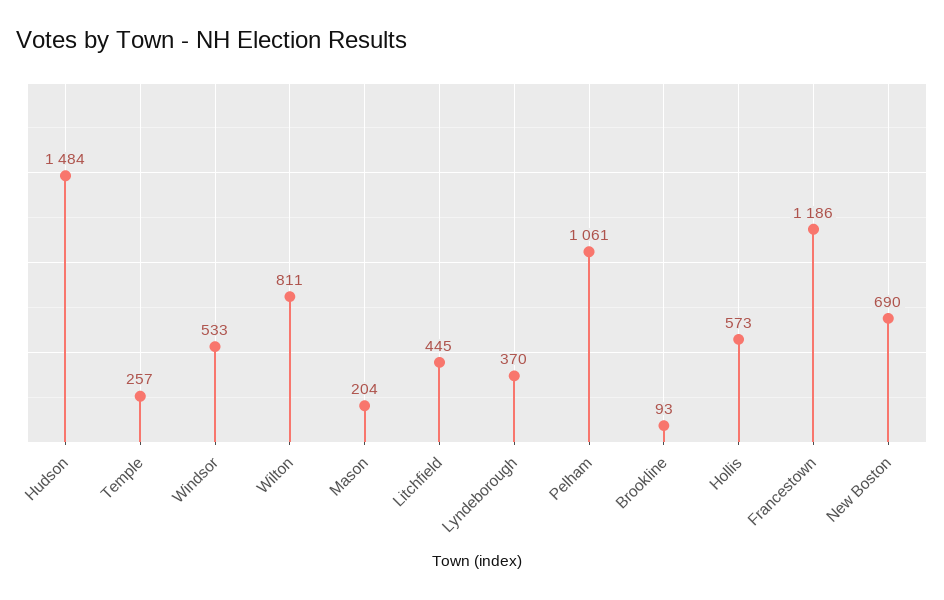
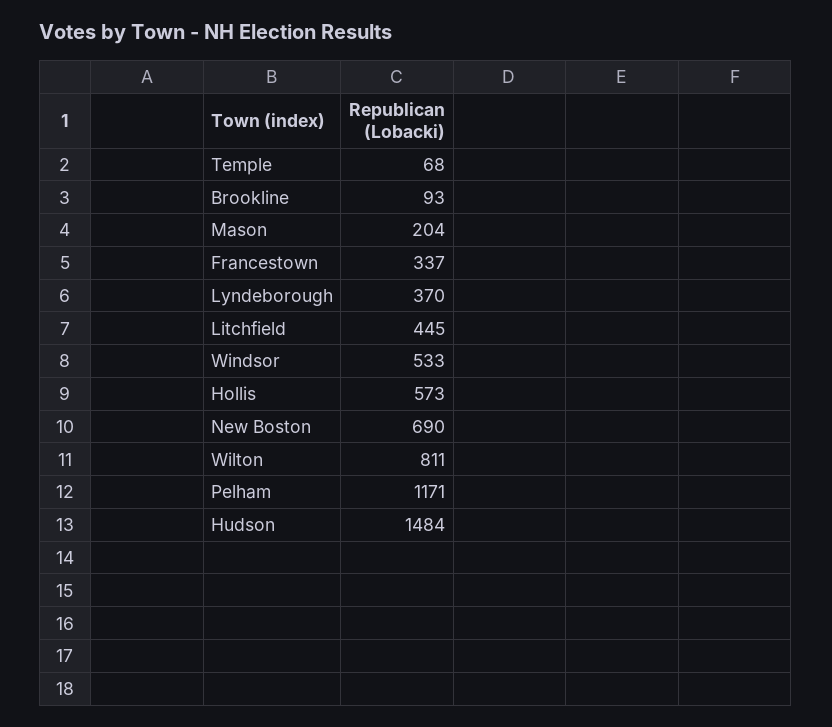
Temple: 257 -> 68
Pelham: 1061 -> 1171
Francestown: 1186 -> 337

